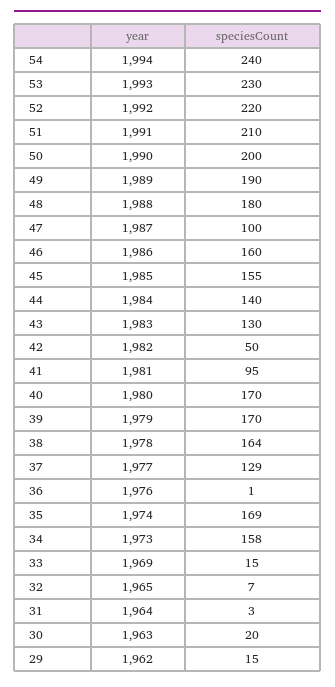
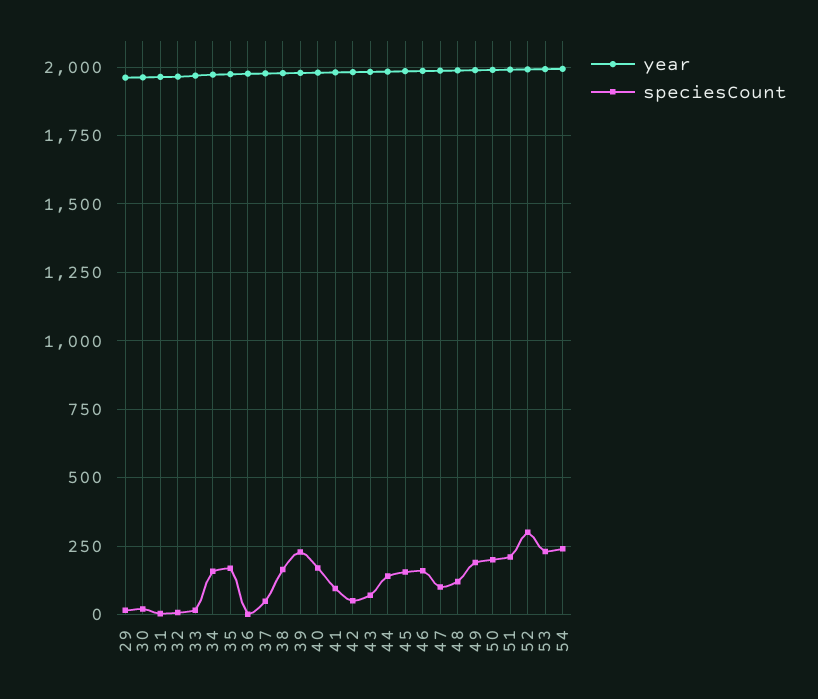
speciesCount, 52: 220 -> 300
speciesCount, 48: 180 -> 125
speciesCount, 43: 130 -> 75
speciesCount, 39: 170 -> 225
speciesCount, 37: 129 -> 50

